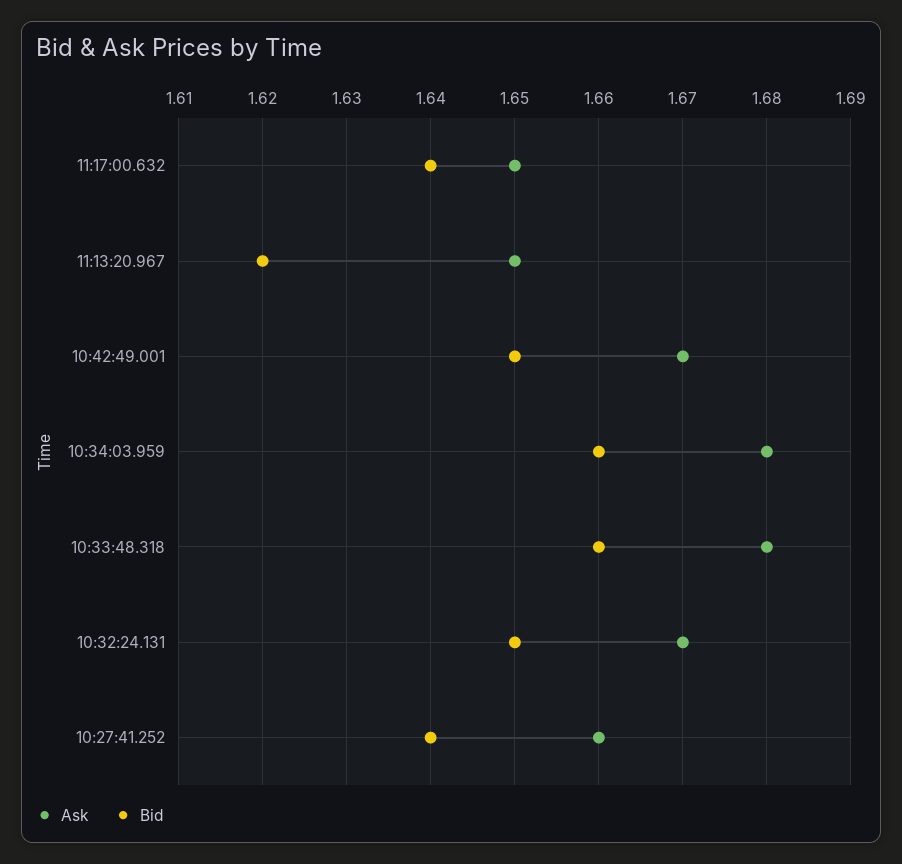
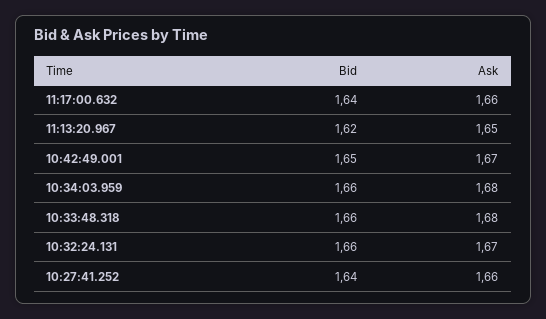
Ask, 11:17:00.632: 1.65 -> 1.66
Bid, 10:32:24.131: 1.65 -> 1.66

